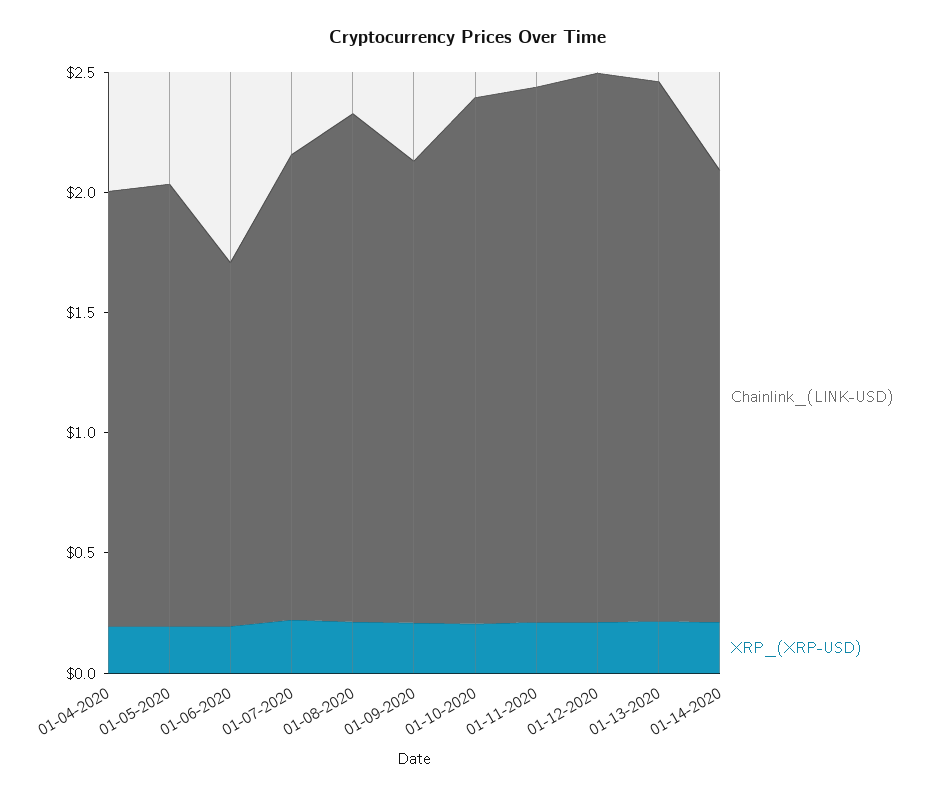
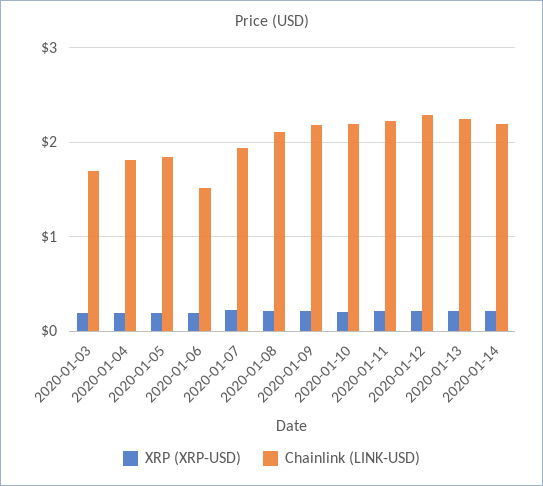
Chainlink_(LINK-USD), 01-09-2020: 1.9 -> 2.2
Chainlink_(LINK-USD), 01-14-2020: 1.9 -> 2.2
XRP_(XRP-USD), 2020-01-03: none -> 0.2
Chainlink_(LINK-USD), 2020-01-03: none -> 1.7

